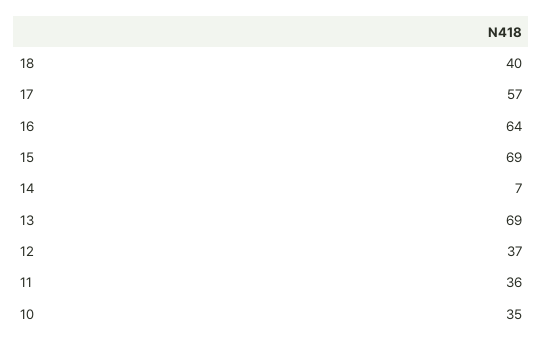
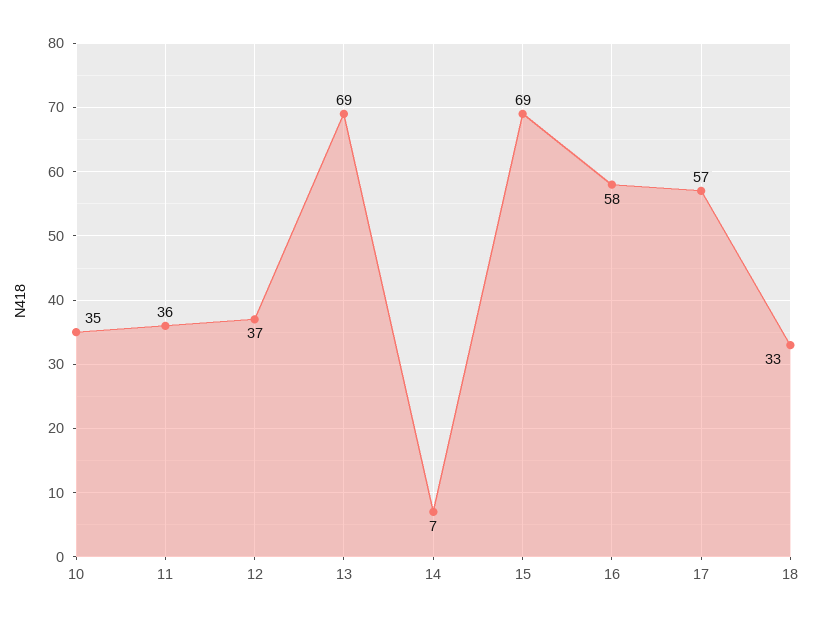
18: 40 -> 33
16: 64 -> 58

